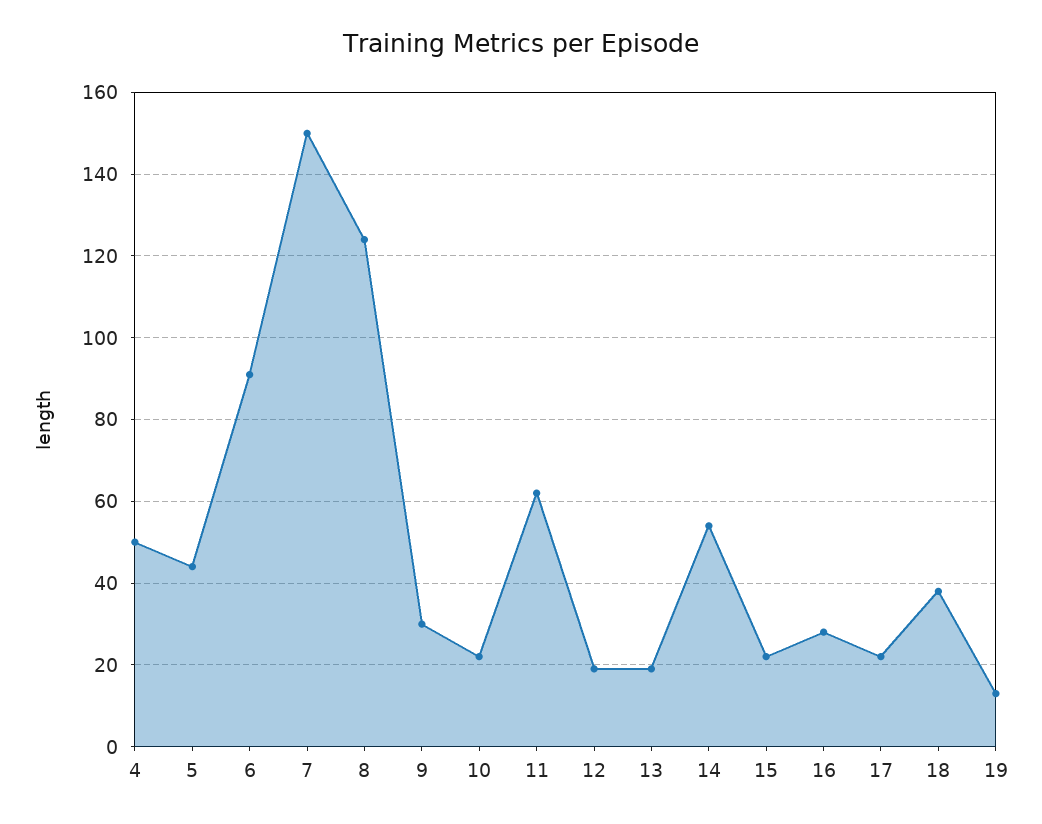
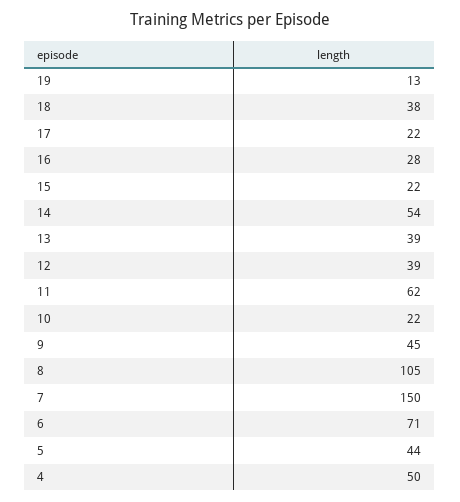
6: 90 -> 71
8: 125 -> 105
9: 30 -> 45
12: 20 -> 39
13: 20 -> 39

